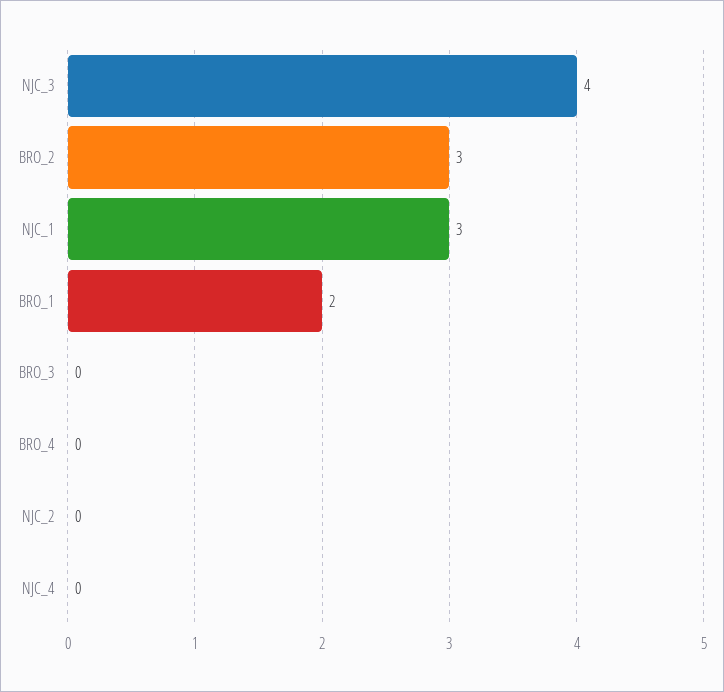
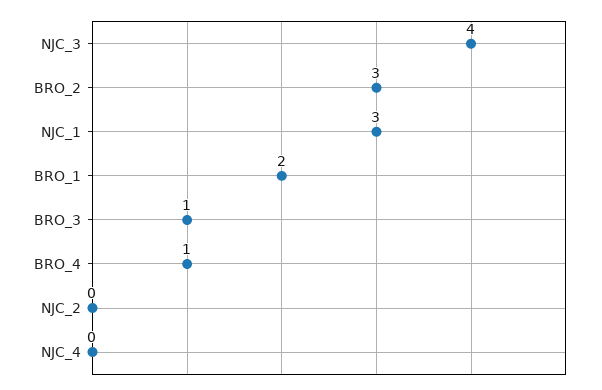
BRO_3: 0 -> 1
BRO_4: 0 -> 1

